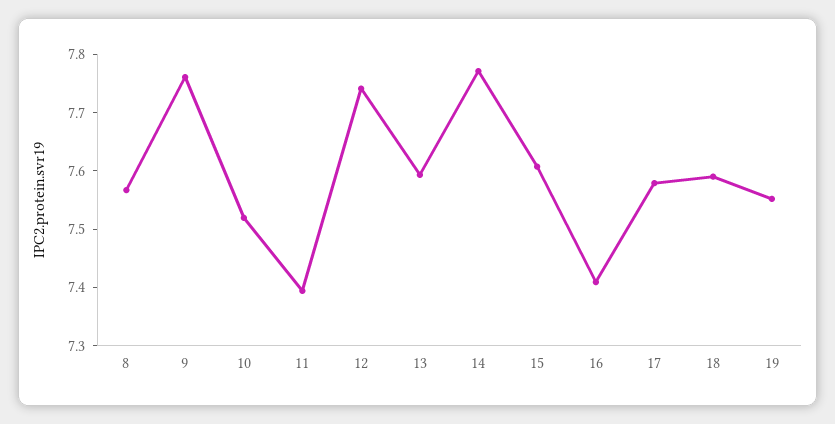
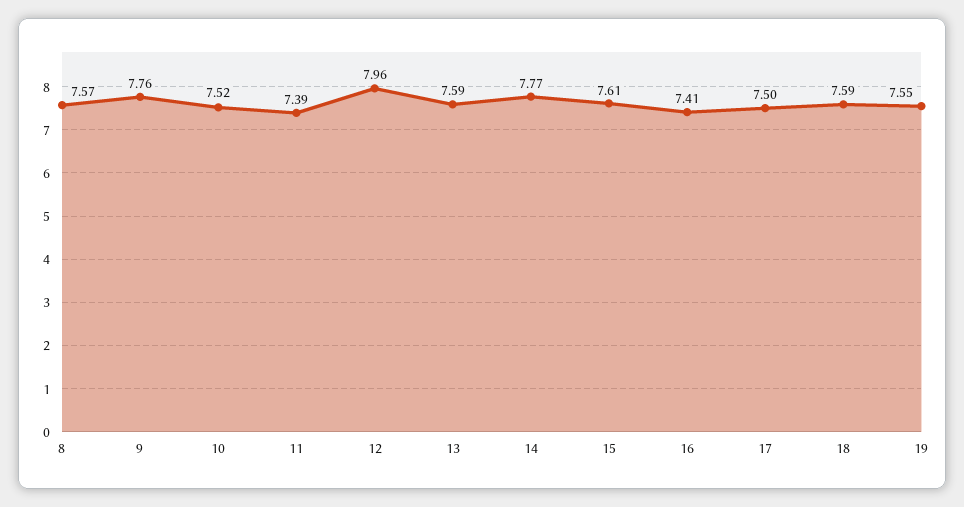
12: 7.74 -> 7.96
17: 7.58 -> 7.5

